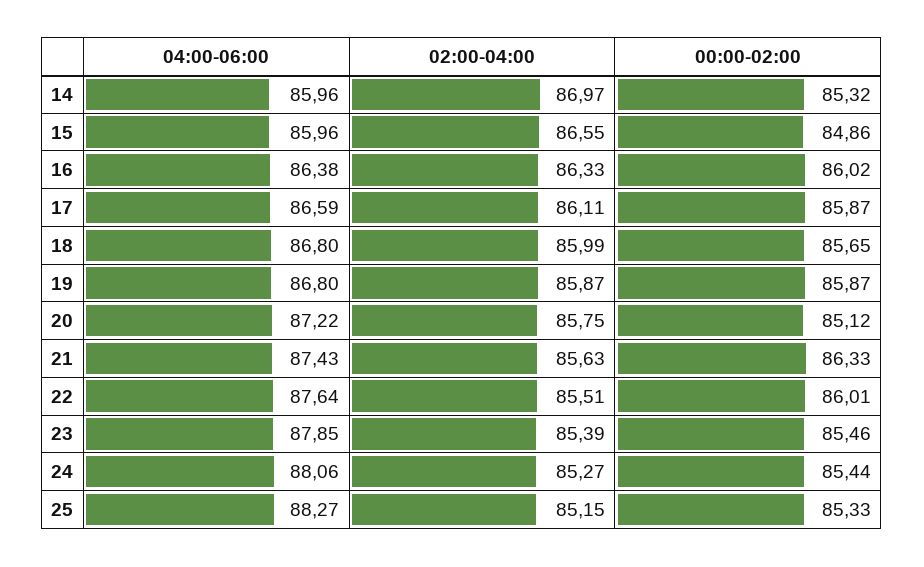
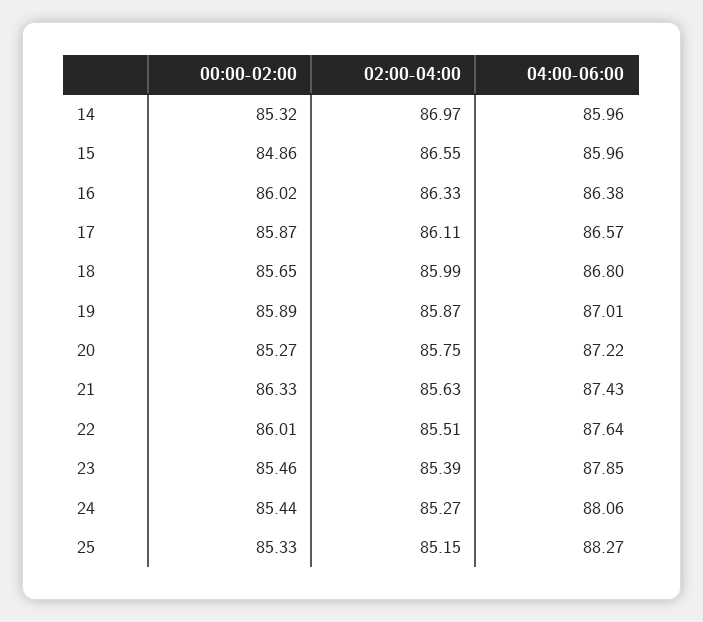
04:00-06:00, 17: 86.59 -> 86.57
04:00-06:00, 19: 86.8 -> 87.01
00:00-02:00, 19: 85.87 -> 85.89
00:00-02:00, 20: 85.12 -> 85.27

